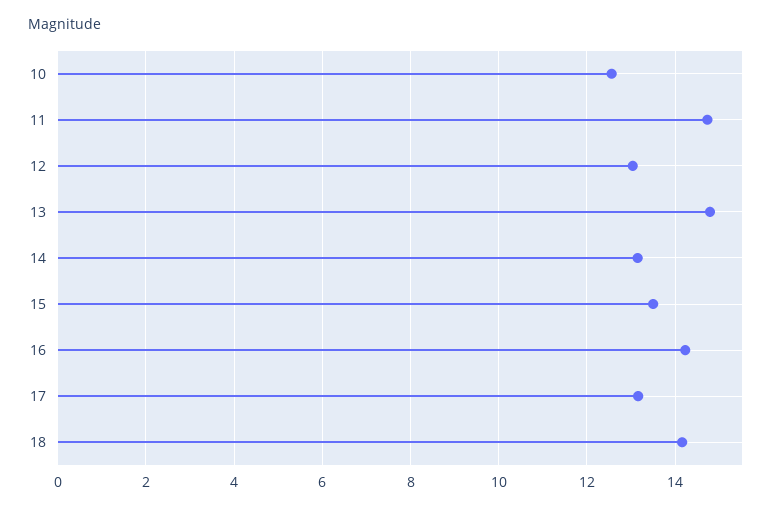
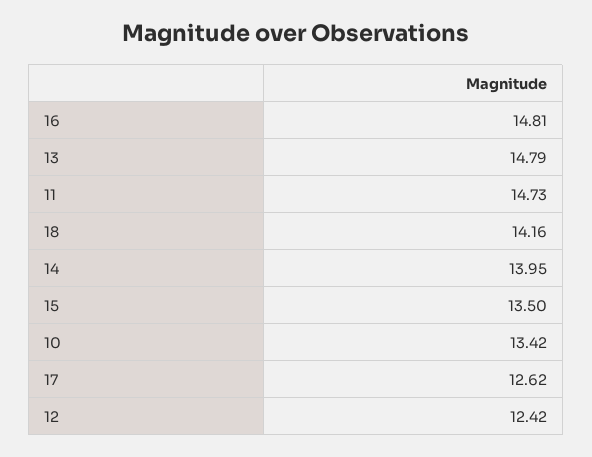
10: 12.6 -> 13.42
12: 13 -> 12.42
14: 13.2 -> 13.95
16: 14.2 -> 14.81
17: 13.2 -> 12.62

